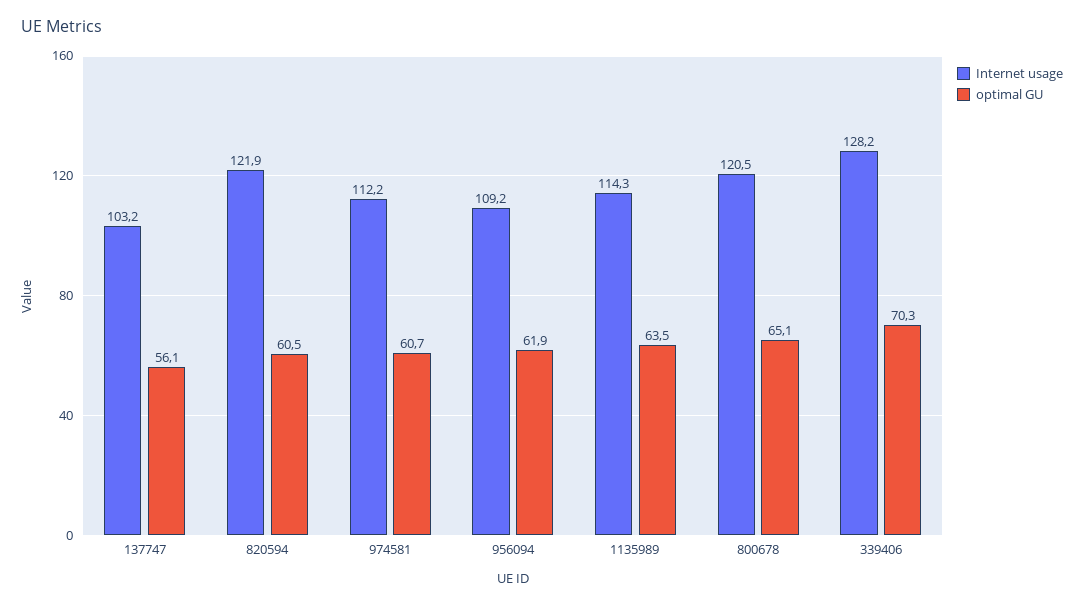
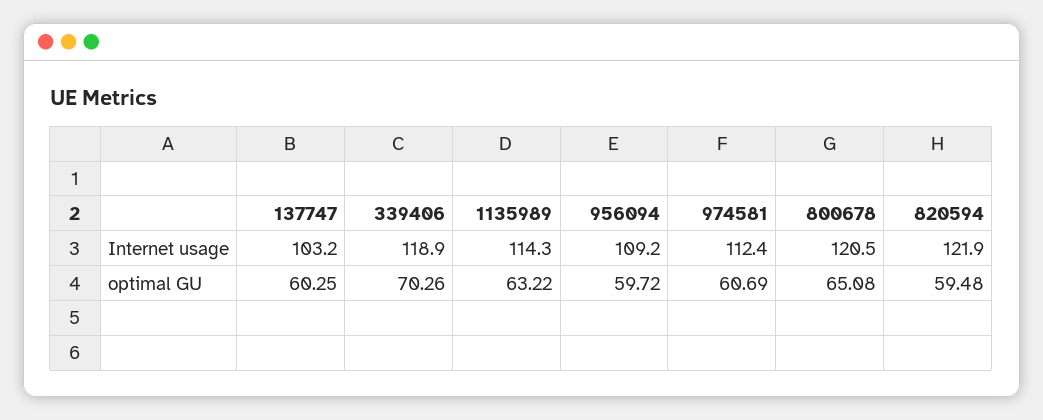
optimal GU, 137747: 56.1 -> 60.25
optimal GU, 820594: 60.5 -> 59.48
Internet usage, 974581: 112.2 -> 112.4
optimal GU, 956094: 61.9 -> 59.72
optimal GU, 1135989: 63.5 -> 63.22
Internet usage, 339406: 128.2 -> 118.9

